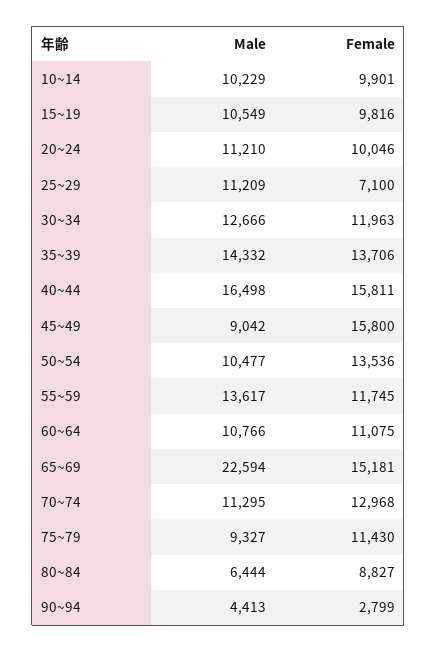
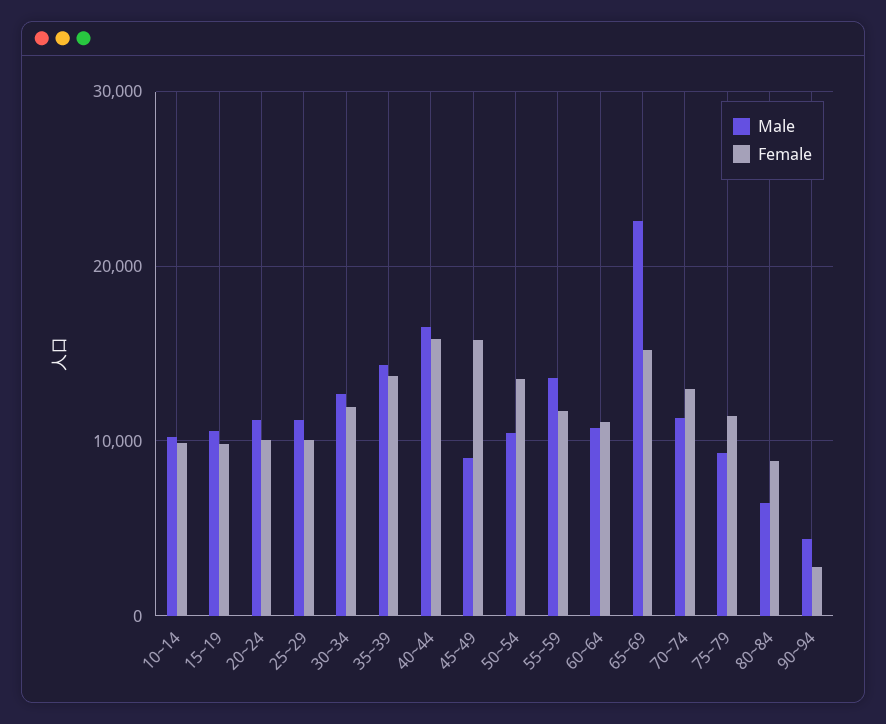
Female, 25~29: 7100 -> 10000

